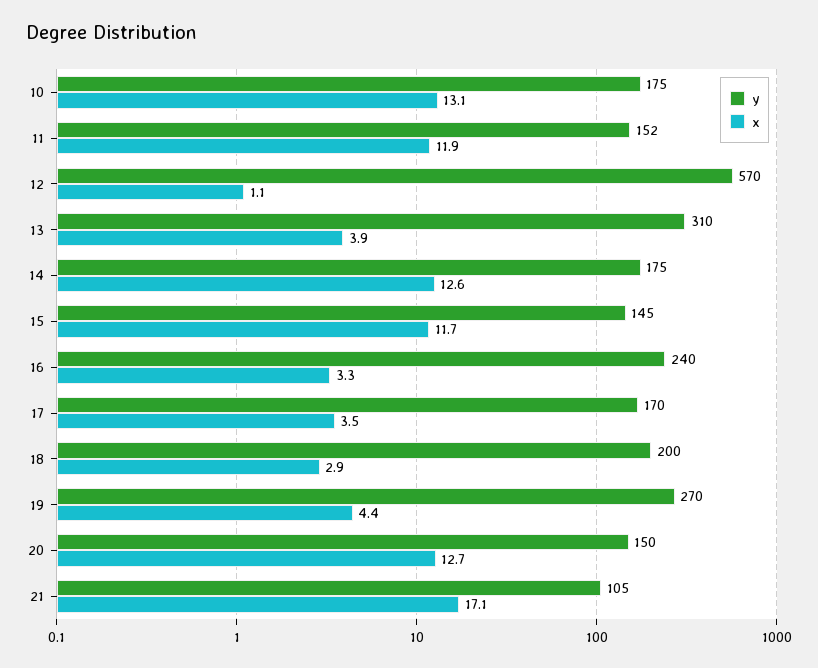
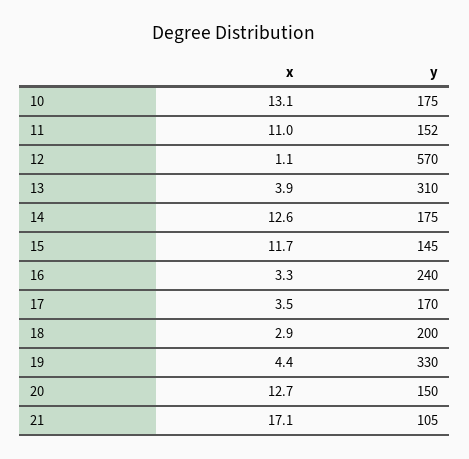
x, 11: 11.9 -> 11
y, 19: 270 -> 330

